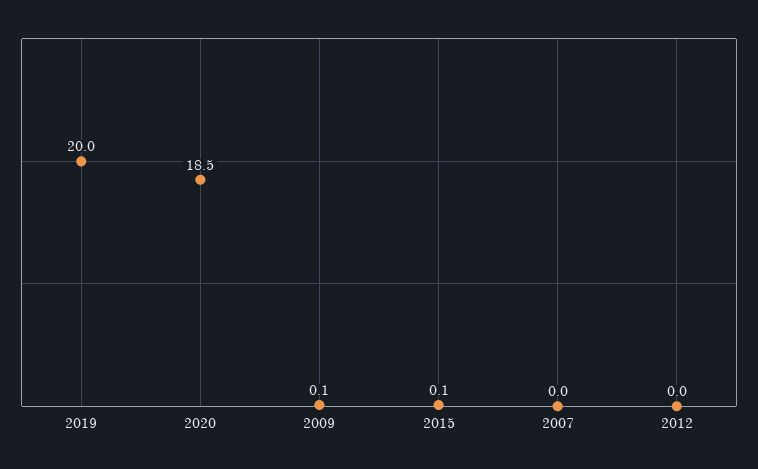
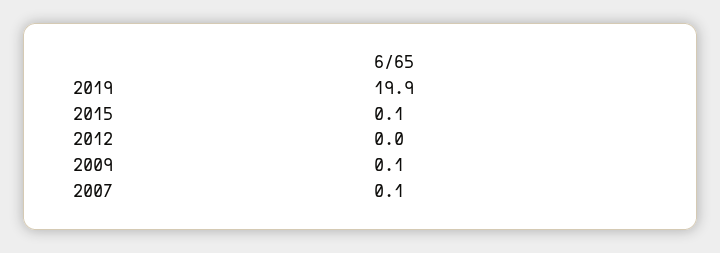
2019: 20 -> 19.9
2020: 18.5 -> none
2007: 0 -> 0.1

